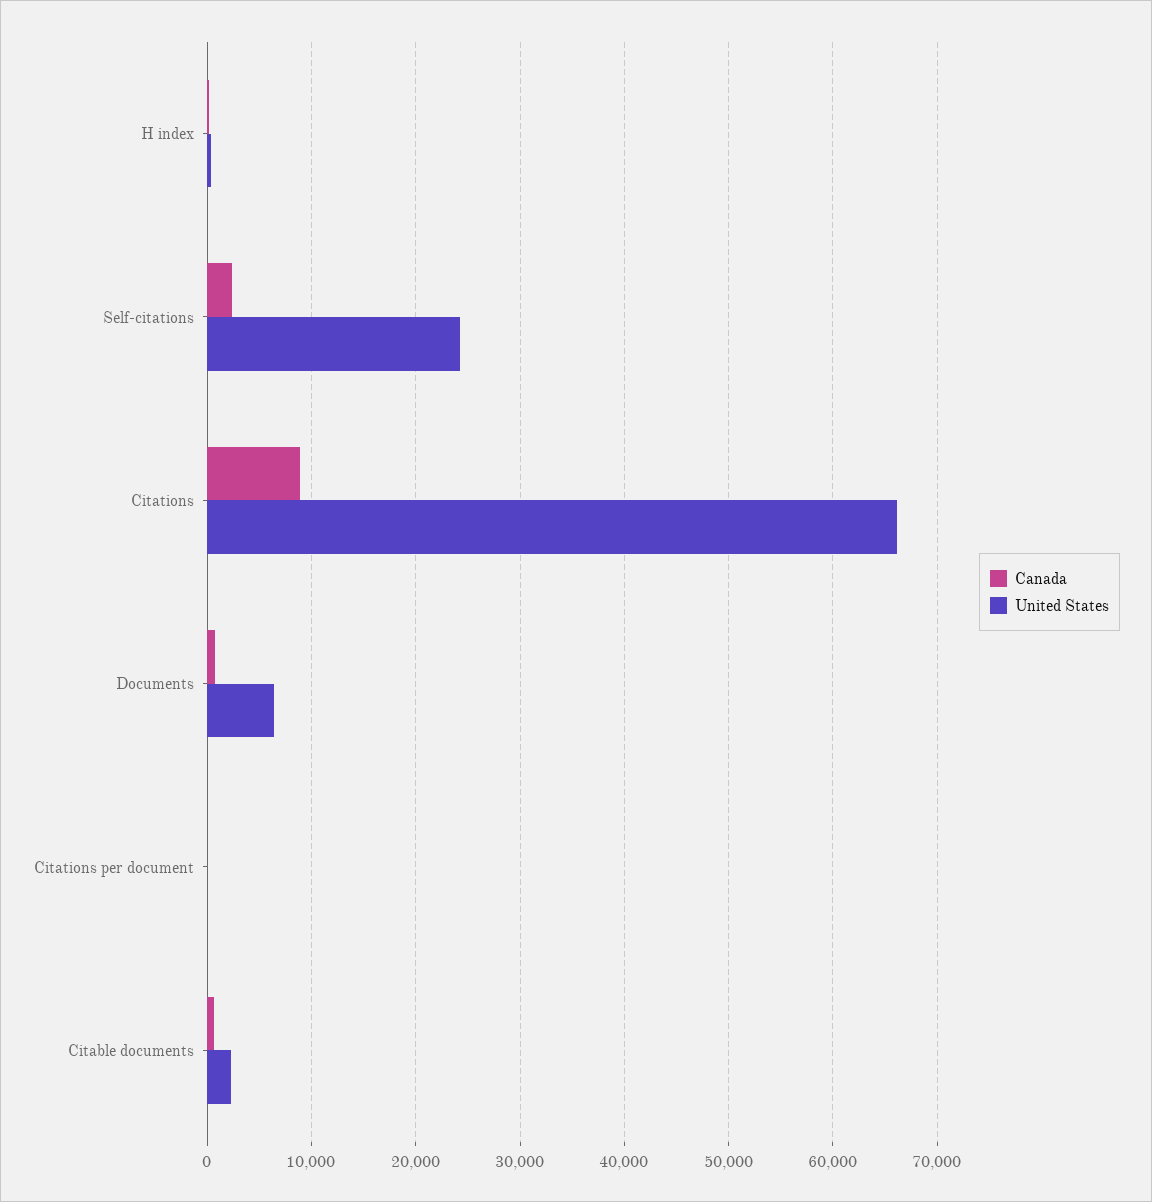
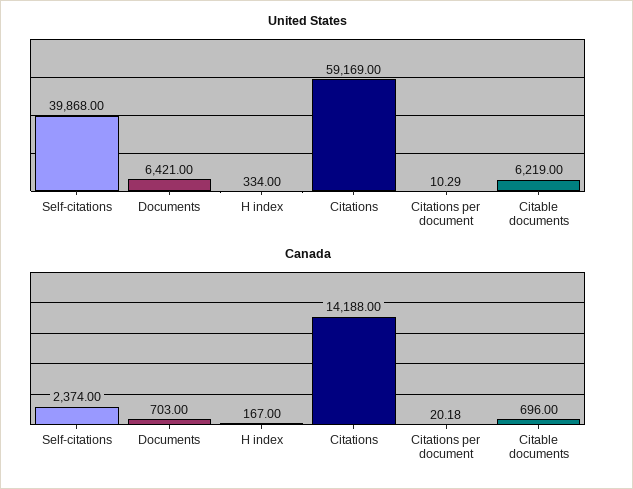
United States, Self-citations: 24000 -> 39868
Canada, Citations: 9000 -> 14188
United States, Citations: 66000 -> 59169
United States, Citable documents: 2000 -> 6219

